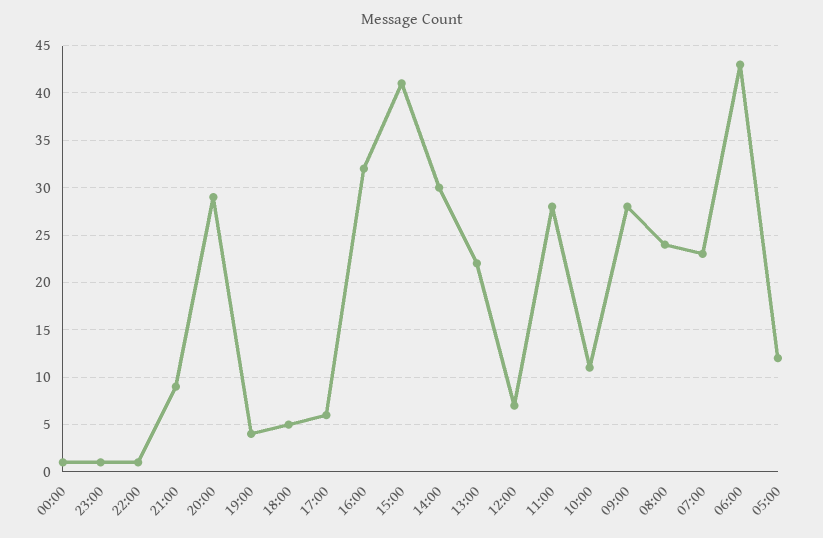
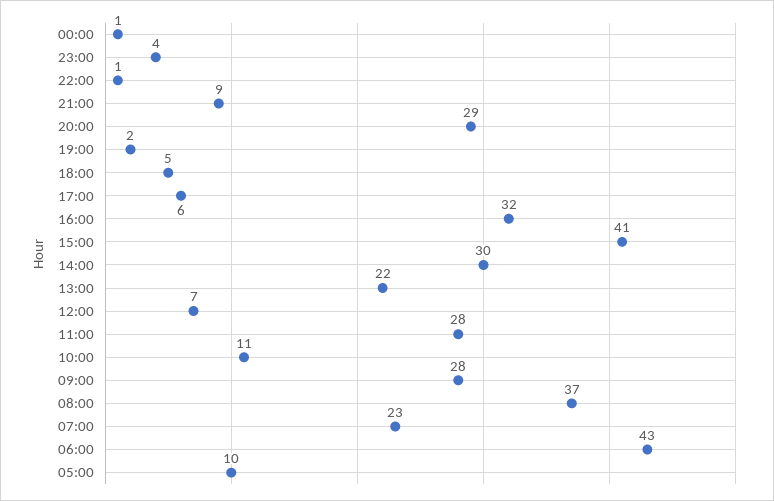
23:00: 1 -> 4
19:00: 4 -> 2
08:00: 24 -> 37
05:00: 12 -> 10

